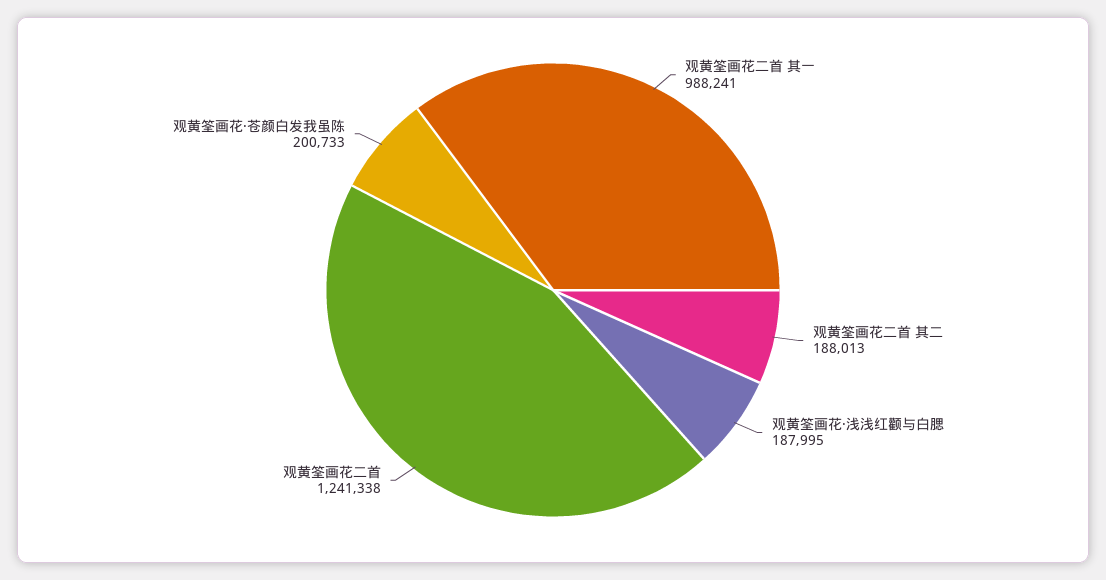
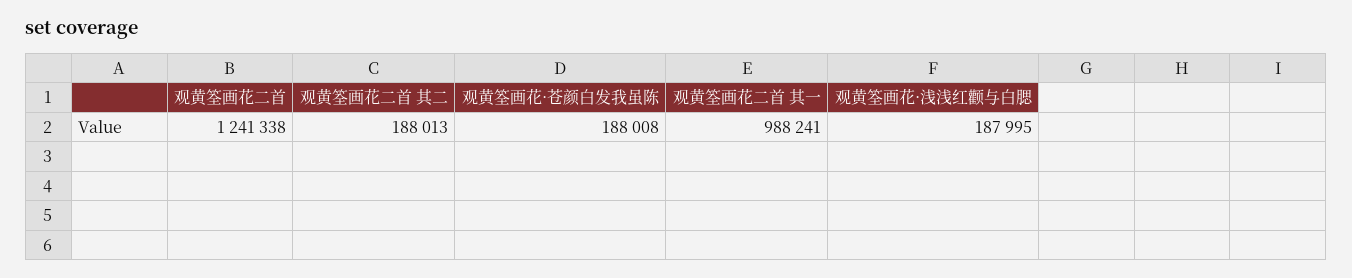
观黄筌画花·苍颜白发我虽陈: 200733 -> 188008

